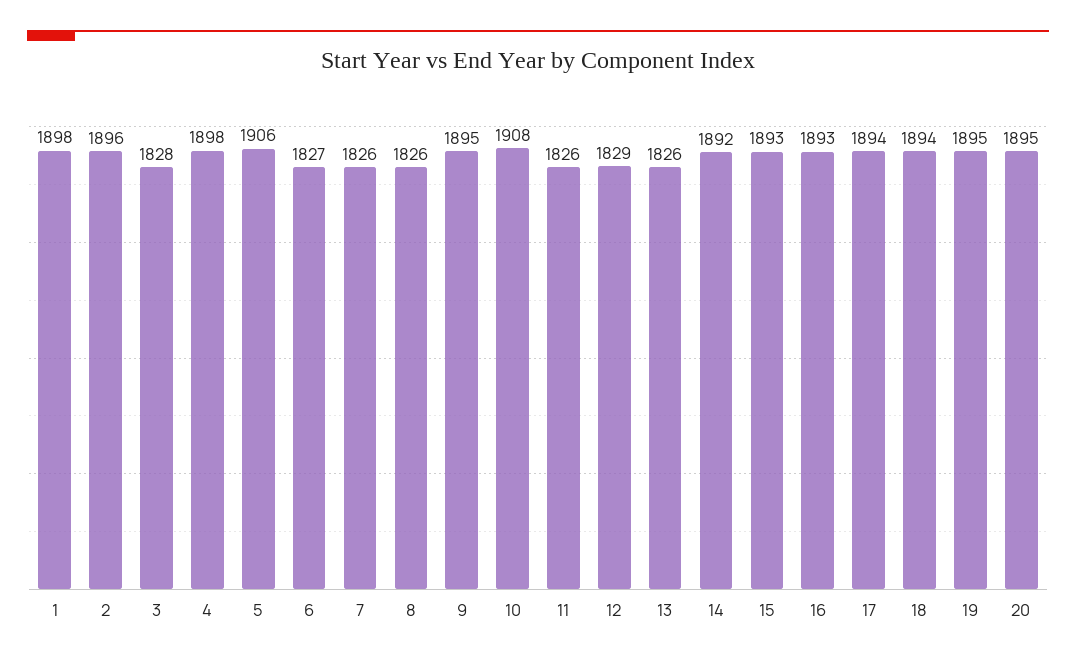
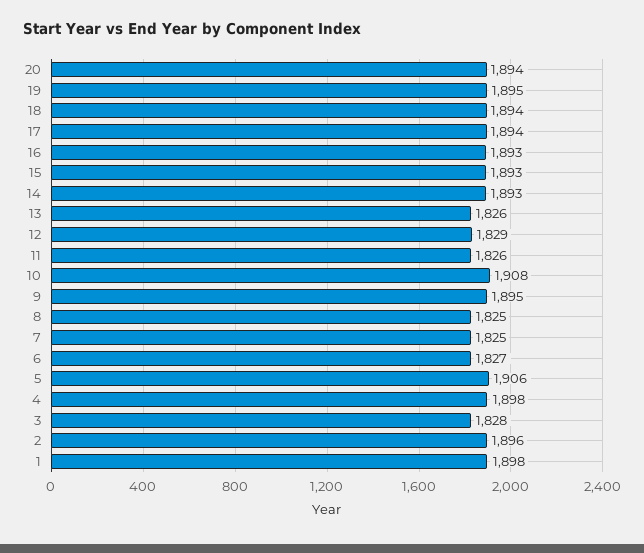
7: 1826 -> 1825
8: 1826 -> 1825
14: 1892 -> 1893
20: 1895 -> 1894

